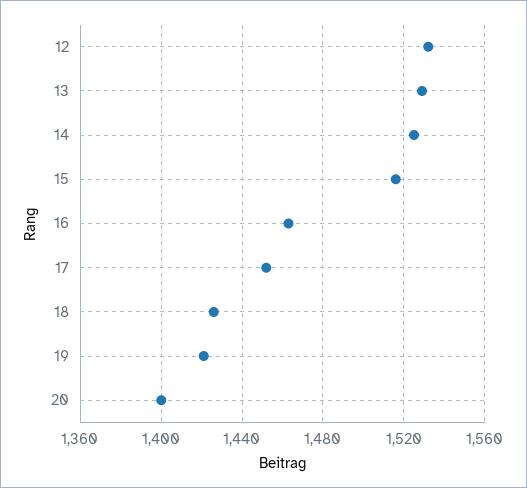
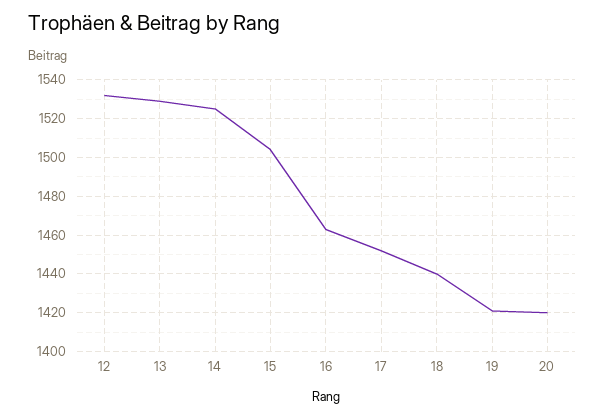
15: 1515 -> 1505
18: 1425 -> 1440
20: 1400 -> 1420

